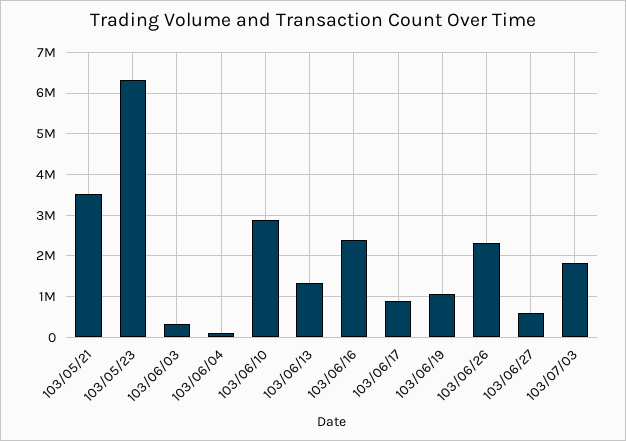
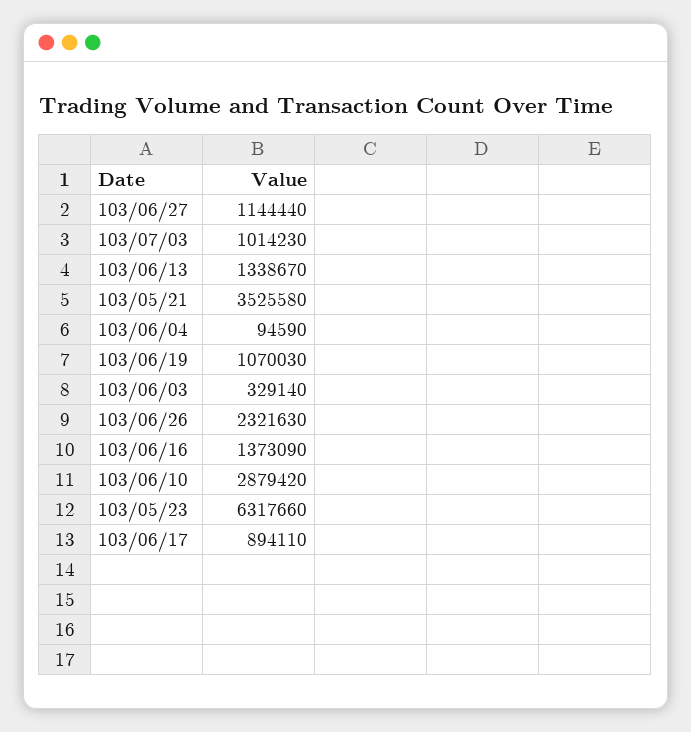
103/06/16: 2400000 -> 1373090
103/06/27: 600000 -> 1144440
103/07/03: 1800000 -> 1014230

